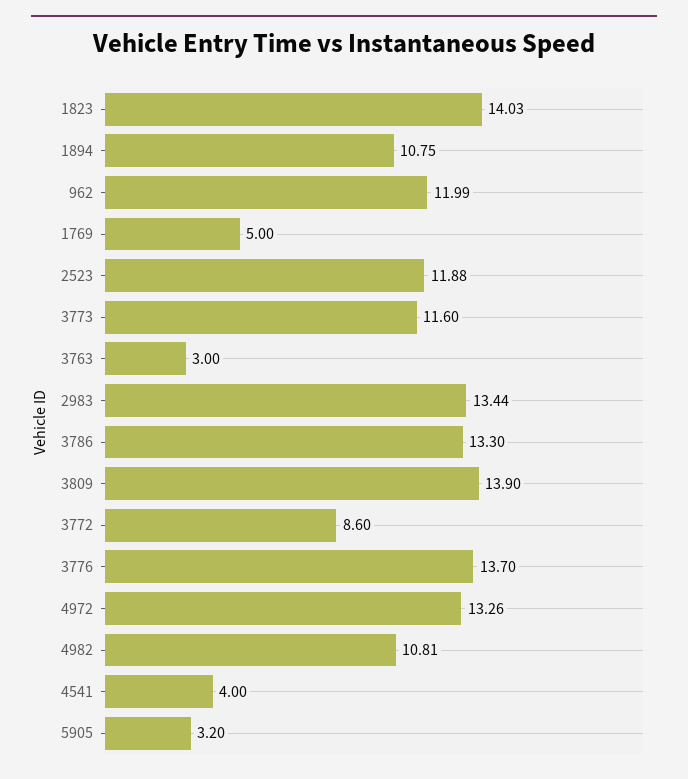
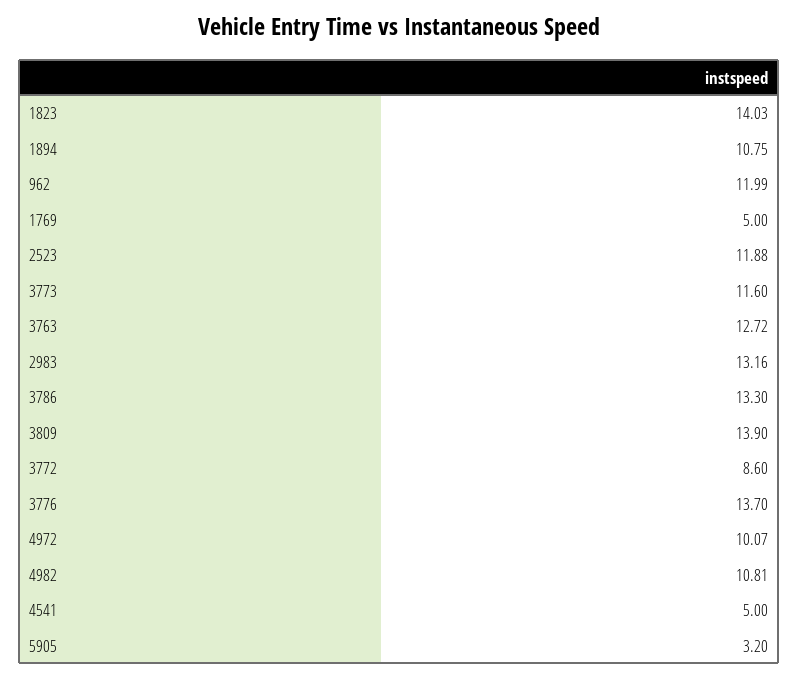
3763: 3 -> 12.72
2983: 13.44 -> 13.16
4972: 13.26 -> 10.07
4541: 4 -> 5

